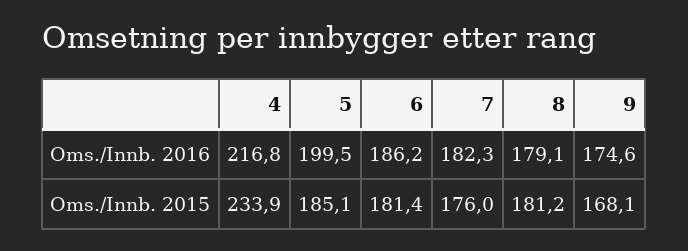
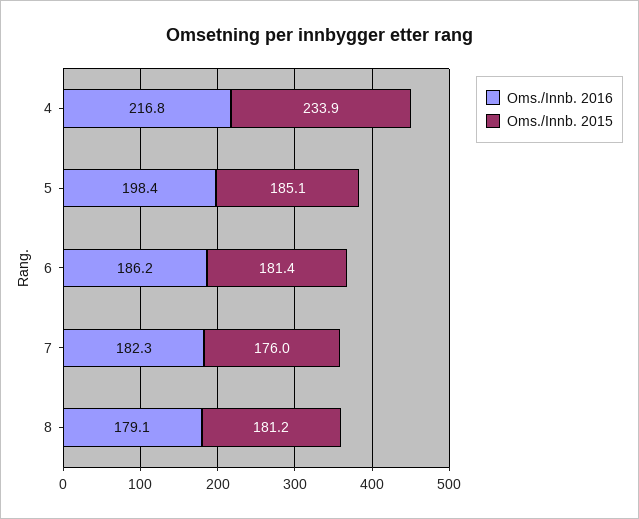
Oms./Innb. 2016, 5: 199.5 -> 198.4
Oms./Innb. 2016, 9: 174.6 -> none
Oms./Innb. 2015, 9: 168.1 -> none

